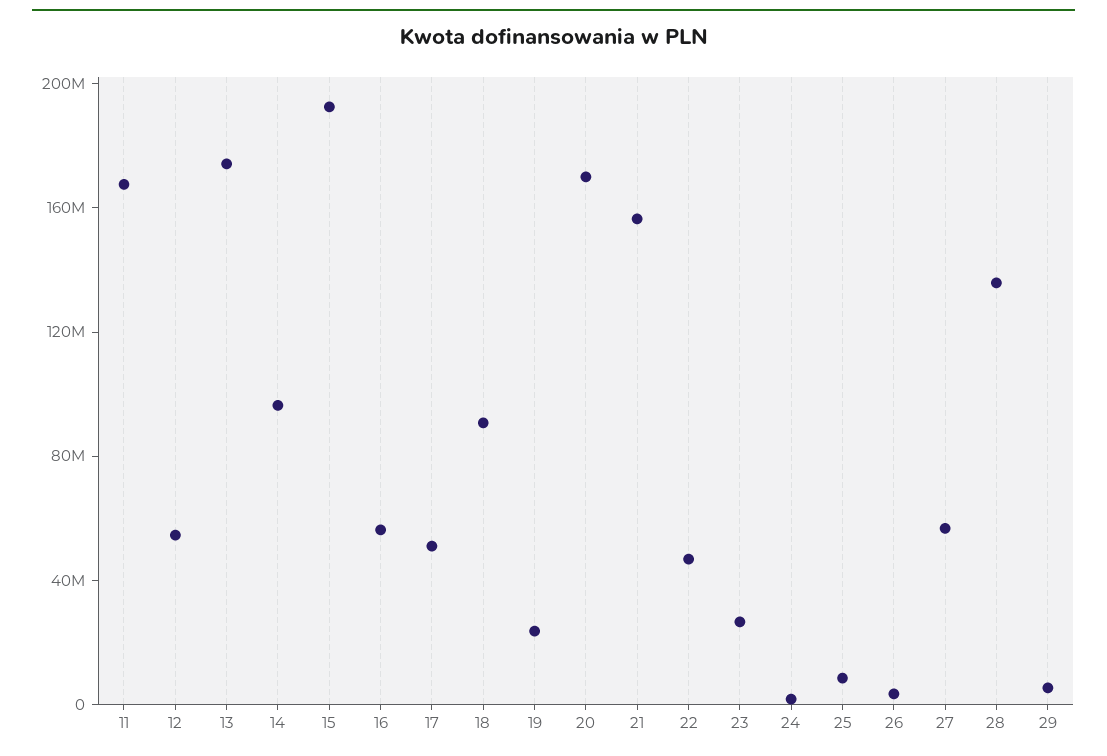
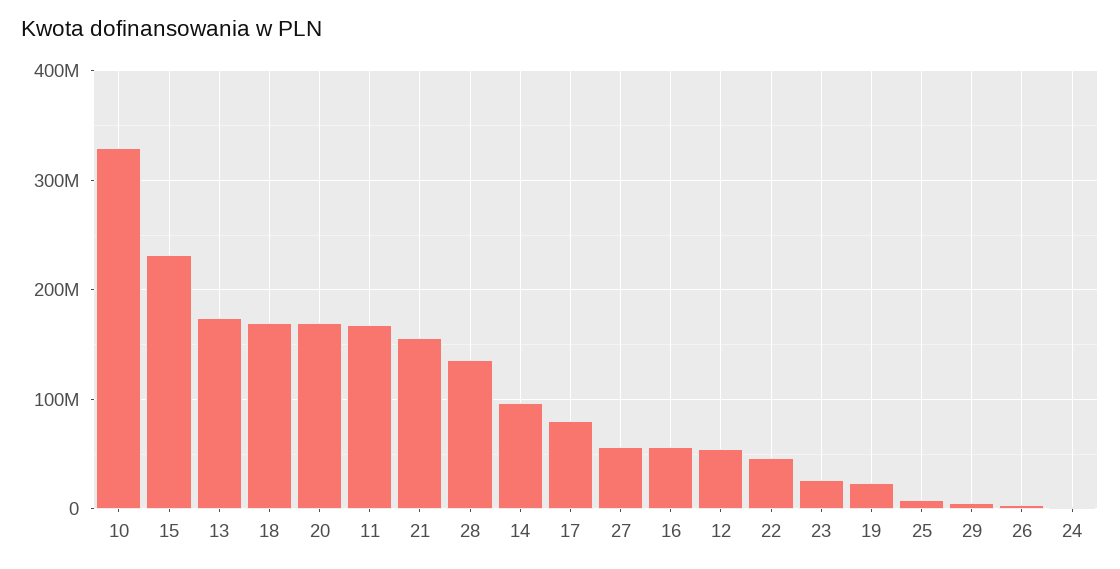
15: 190000000 -> 230000000
17: 50000000 -> 80000000
18: 90000000 -> 170000000
10: none -> 330000000

